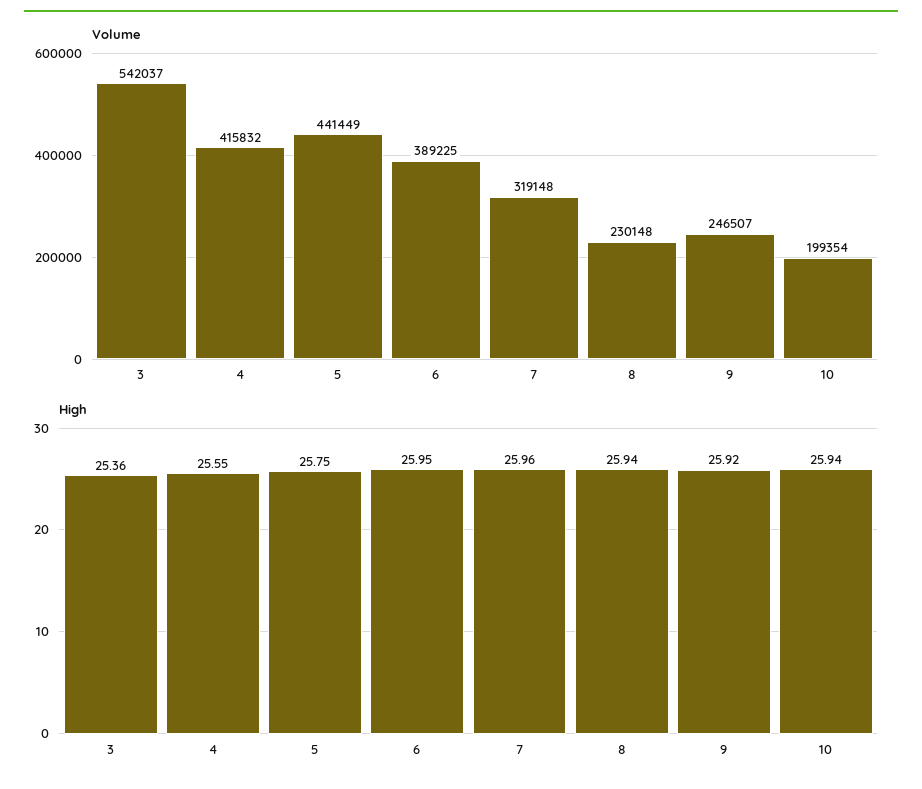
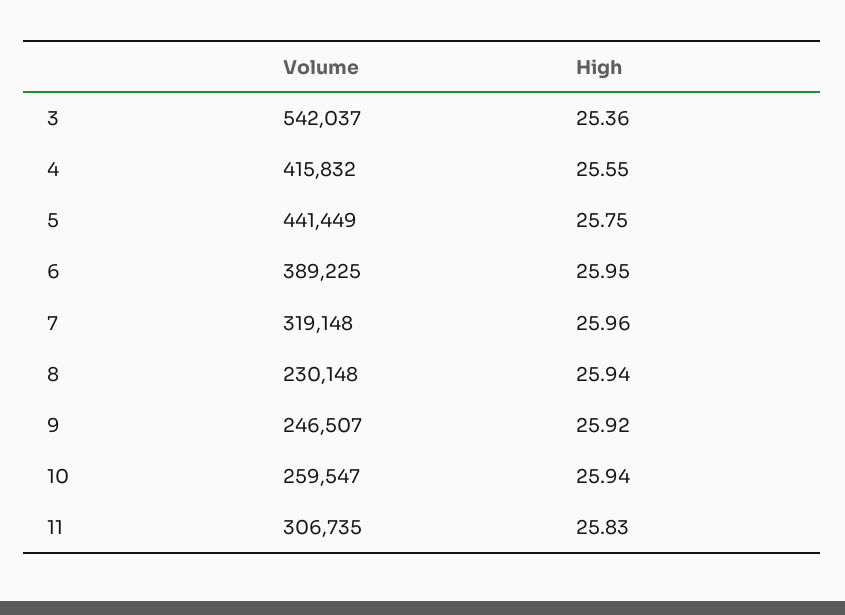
Volume, 10: 199354 -> 259547
Volume, 11: none -> 306735
High, 11: none -> 25.83

